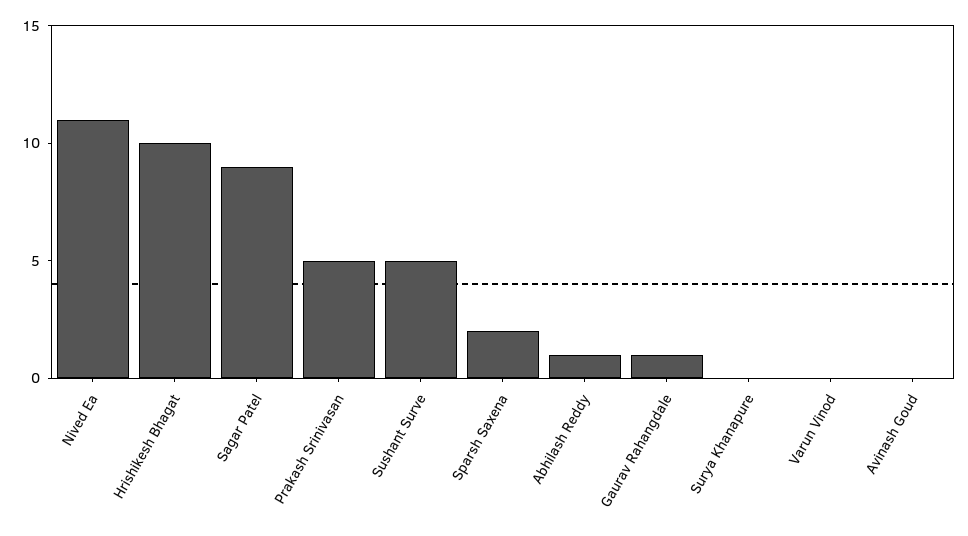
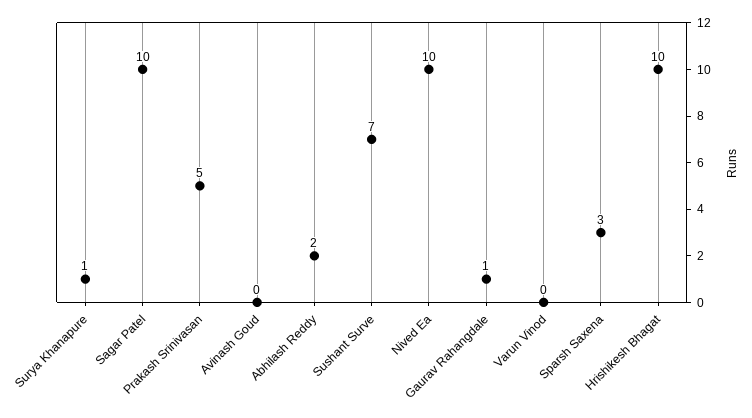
Nived Ea: 11 -> 10
Sagar Patel: 9 -> 10
Sushant Surve: 5 -> 7
Sparsh Saxena: 2 -> 3
Abhilash Reddy: 1 -> 2
Surya Khanapure: 0 -> 1

